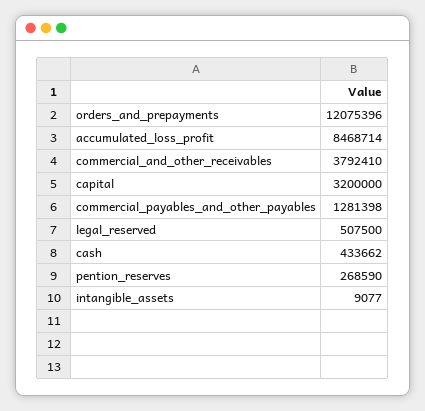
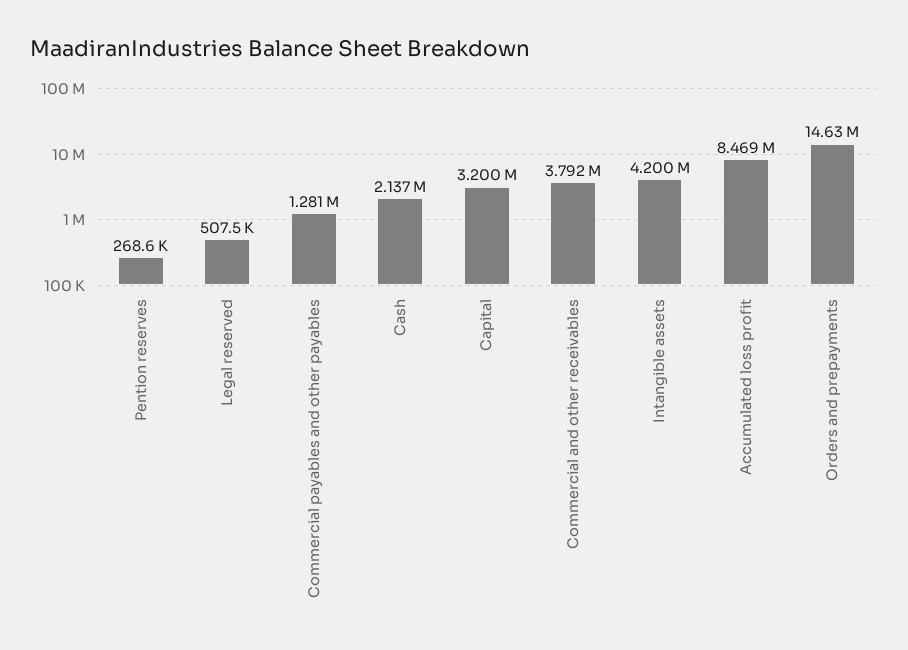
orders_and_prepayments: 12075396 -> 14630000
cash: 433662 -> 2137000
intangible_assets: 9077 -> 4200000

